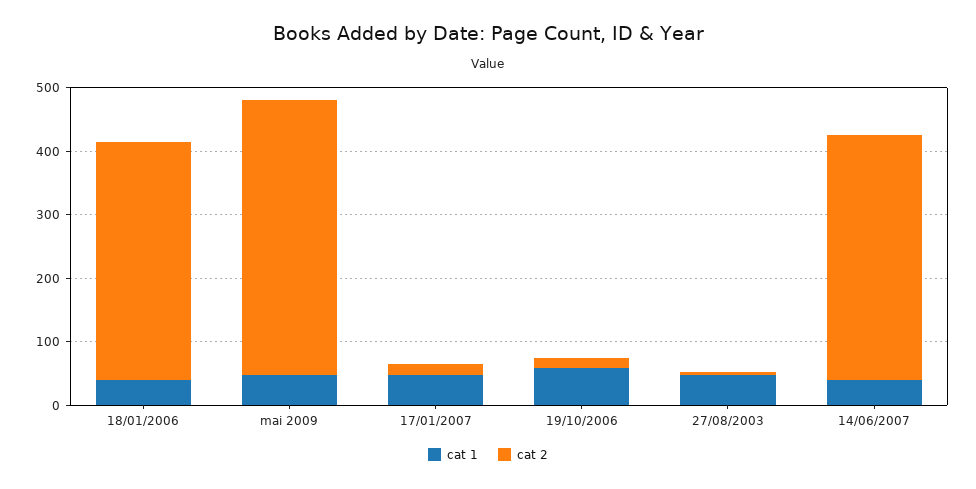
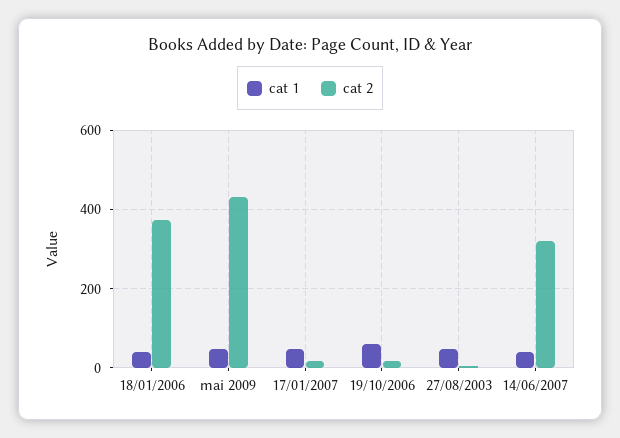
cat 2, 14/06/2007: 380 -> 320

